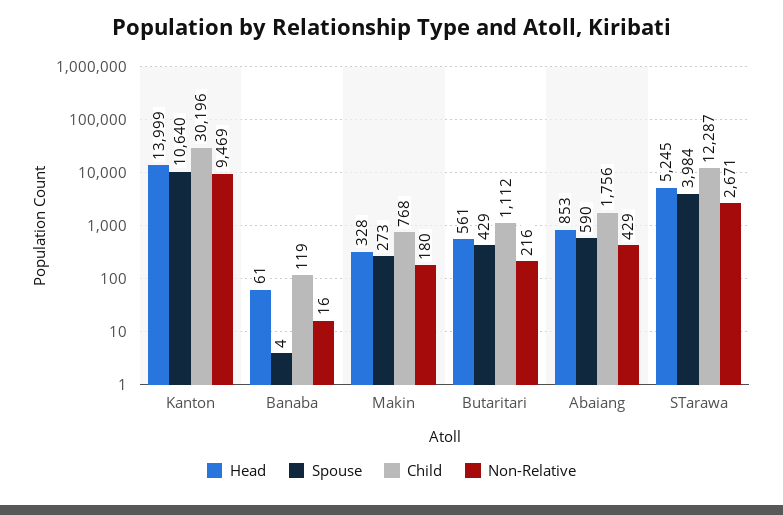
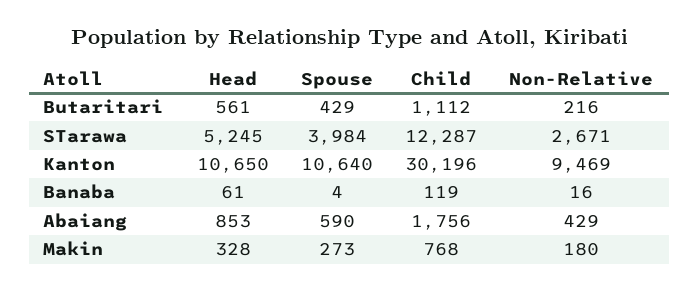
Head, Kanton: 13999 -> 10650

